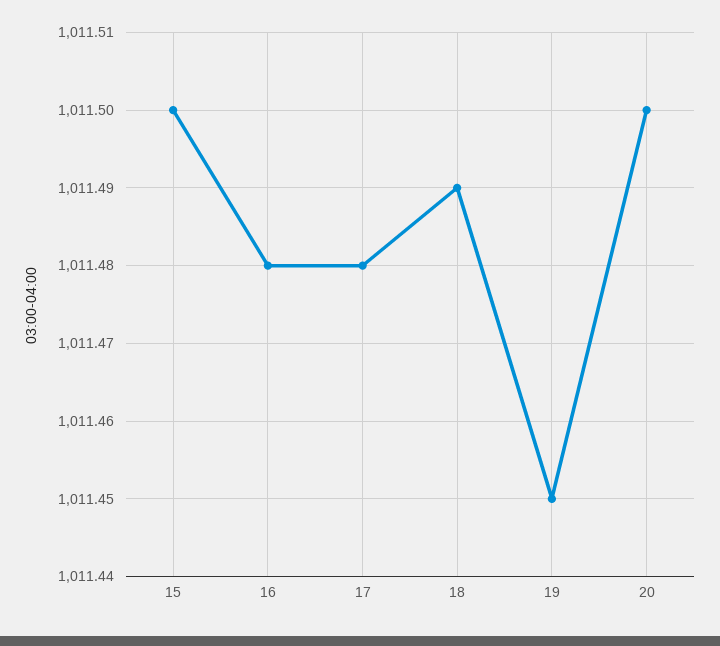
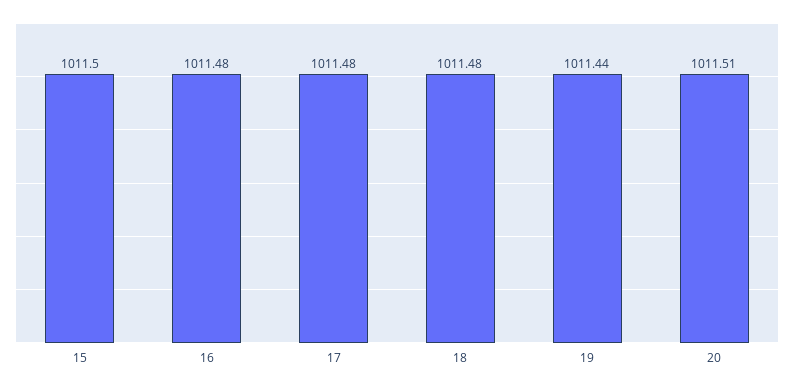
18: 1011.49 -> 1011.48
19: 1011.45 -> 1011.44
20: 1011.5 -> 1011.51

